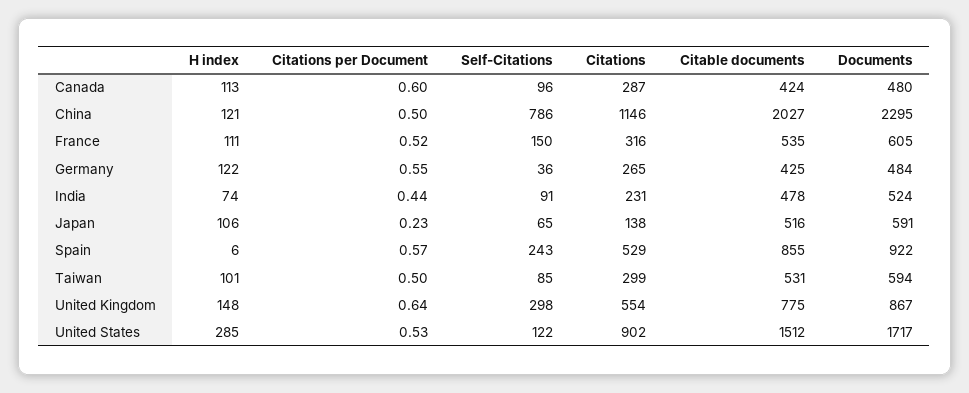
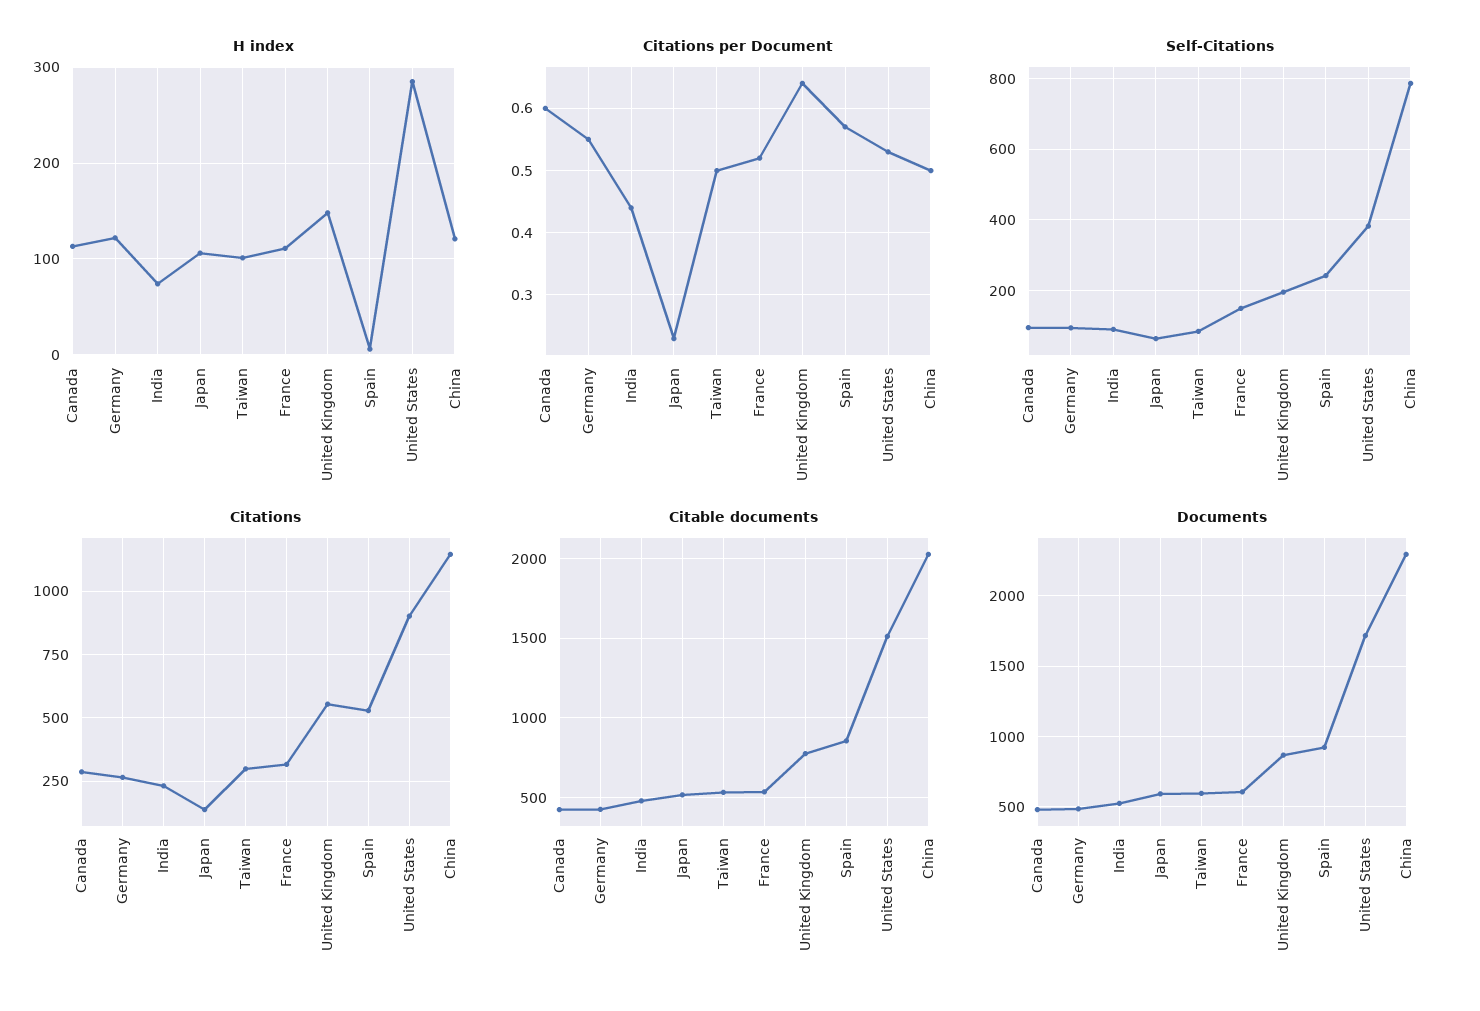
Self-Citations, Germany: 36 -> 100
Self-Citations, United Kingdom: 298 -> 200
Self-Citations, United States: 122 -> 380

